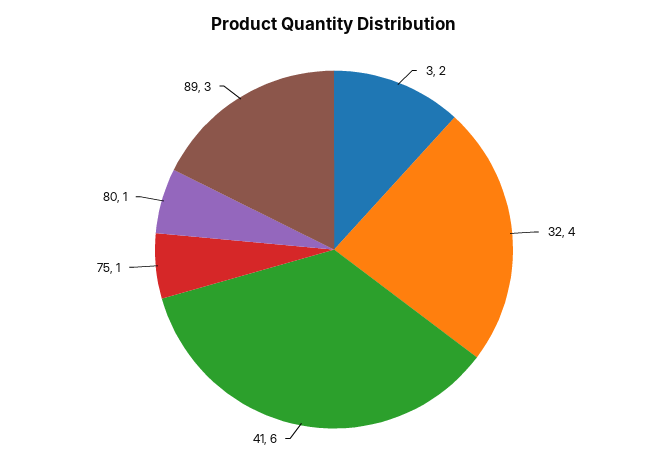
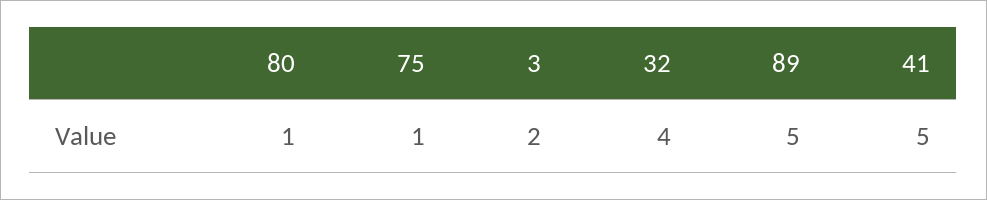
41: 6 -> 5
89: 3 -> 5

